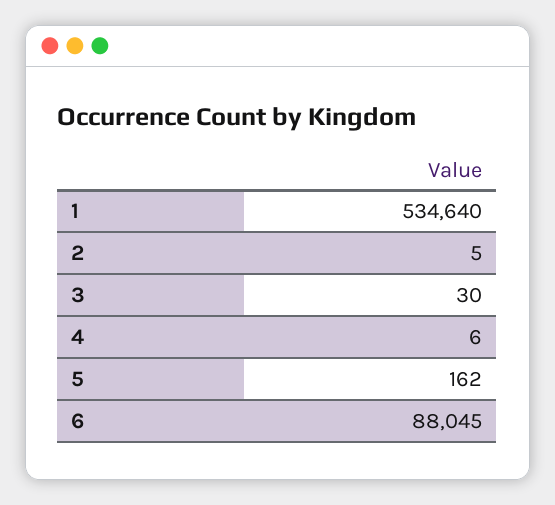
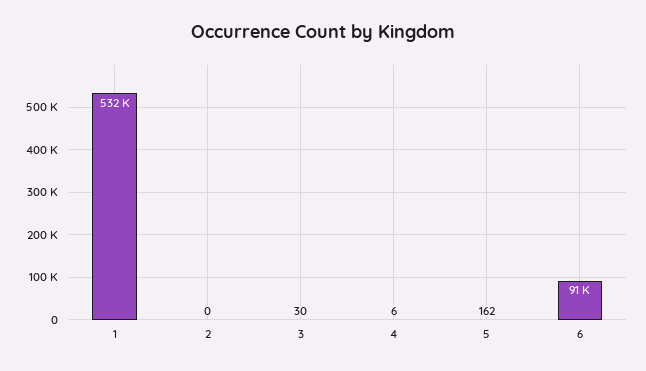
1: 534640 -> 532000
2: 5 -> 0
6: 88045 -> 91000

